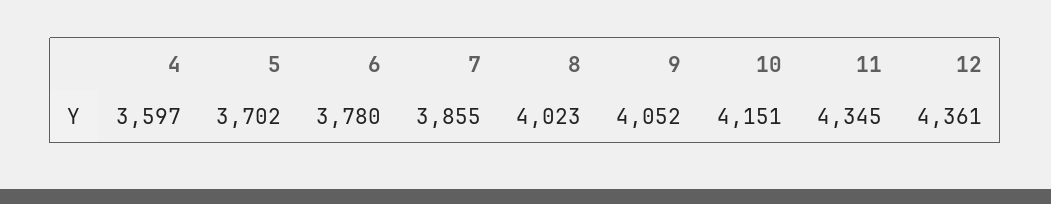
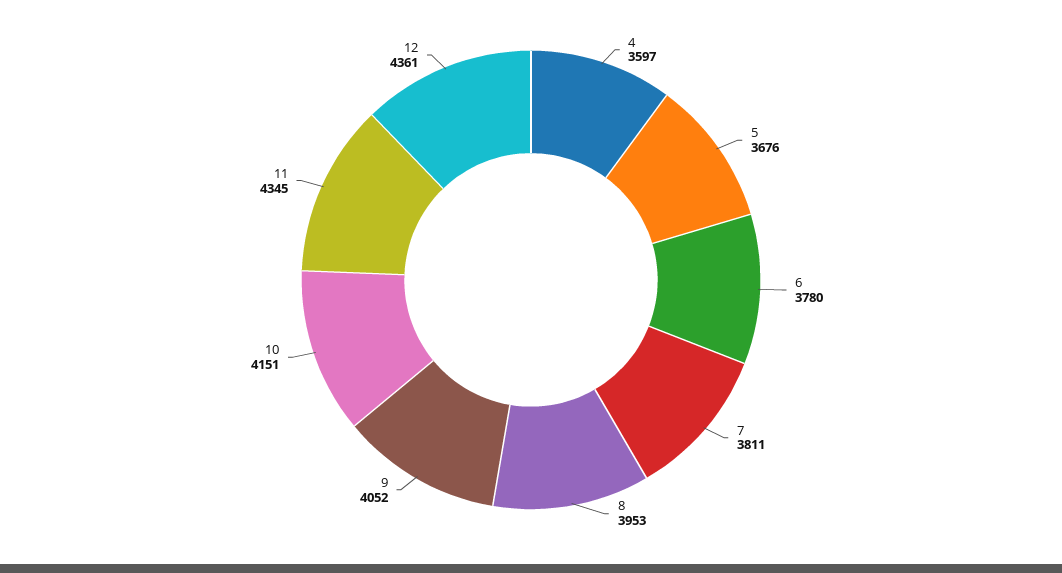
5: 3702 -> 3676
7: 3855 -> 3811
8: 4023 -> 3953

